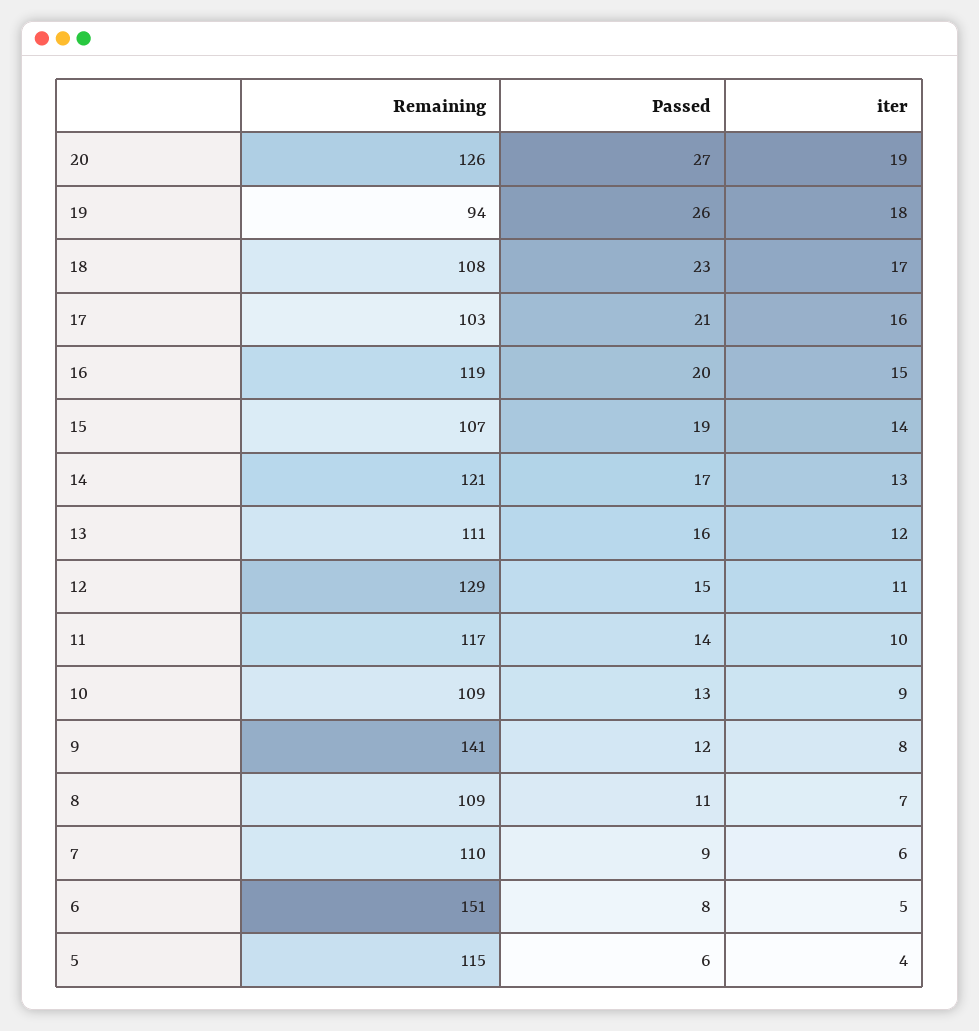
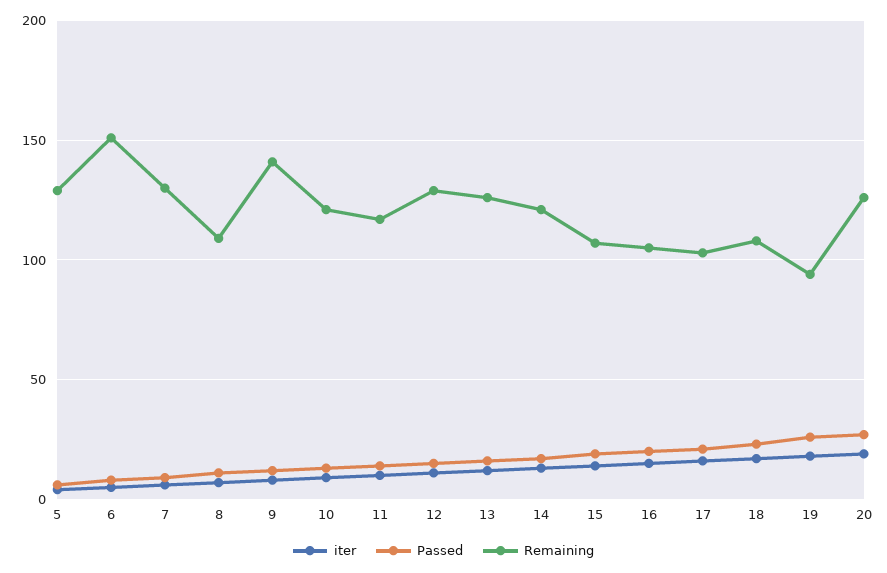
Remaining, 16: 119 -> 105
Remaining, 13: 111 -> 125
Remaining, 10: 109 -> 120
Remaining, 7: 110 -> 130
Remaining, 5: 115 -> 130

